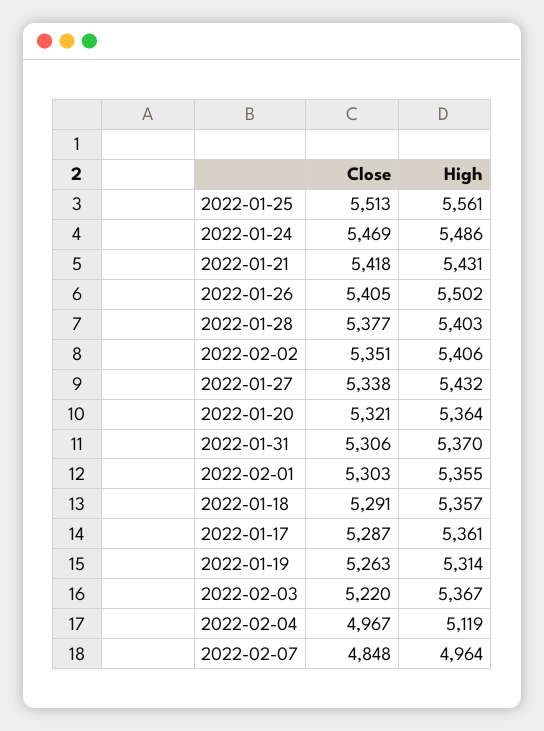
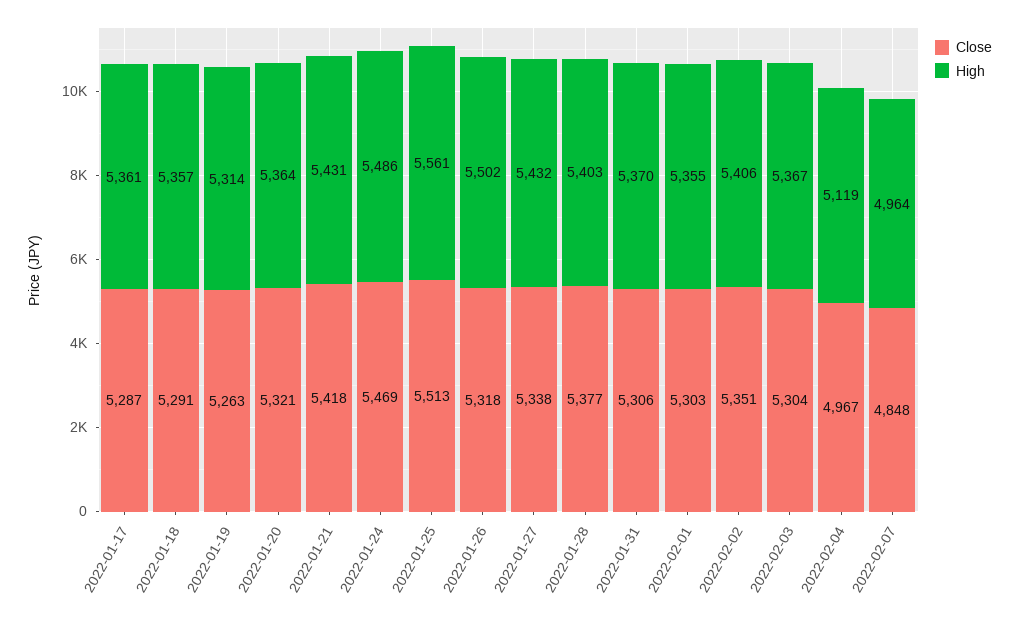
Close, 2022-01-26: 5405 -> 5318
Close, 2022-02-03: 5220 -> 5304

